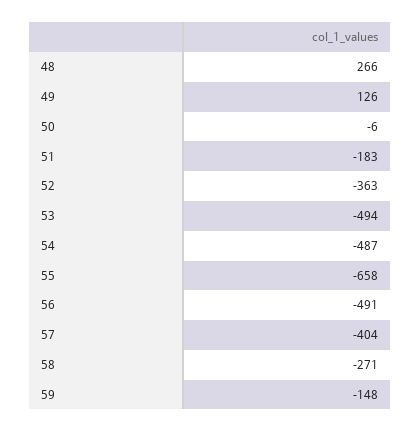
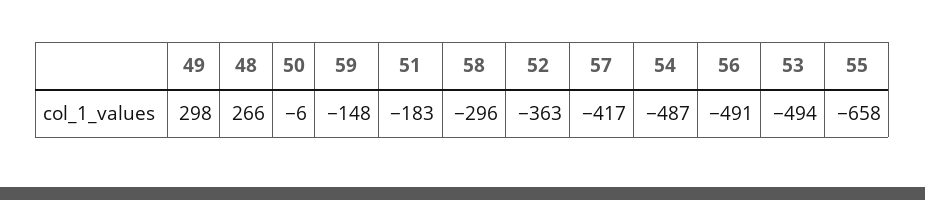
49: 126 -> 298
57: -404 -> -417
58: -271 -> -296

